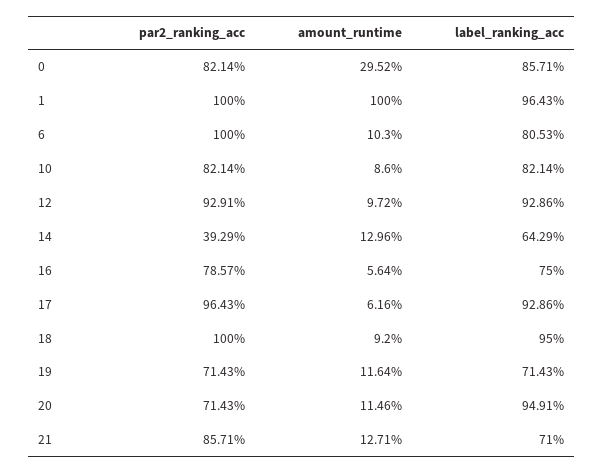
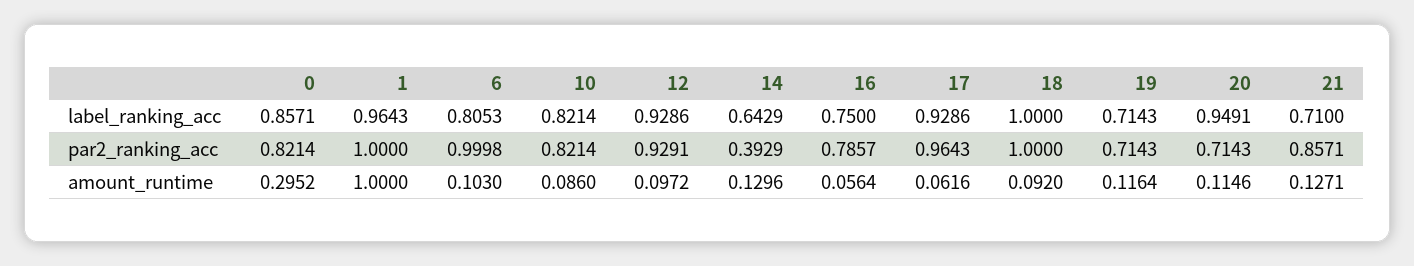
par2_ranking_acc, 6: 1 -> 0.9998
label_ranking_acc, 18: 0.95 -> 1

